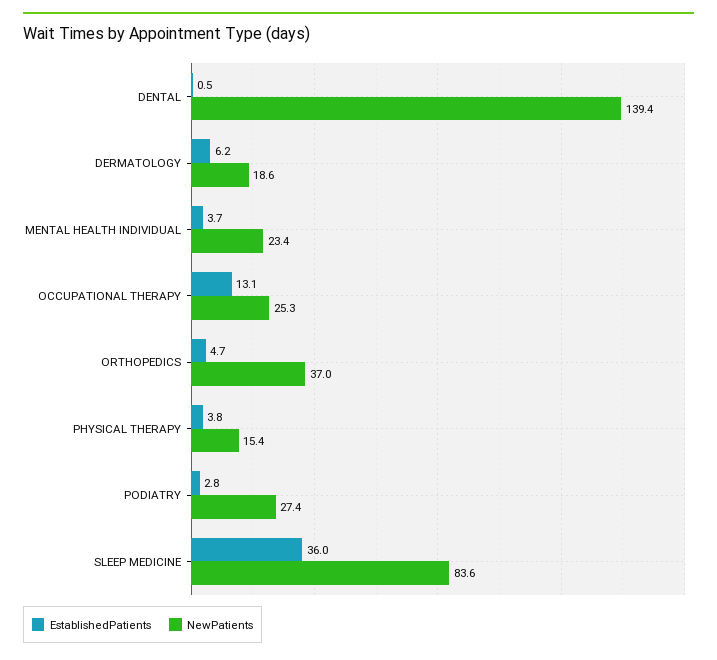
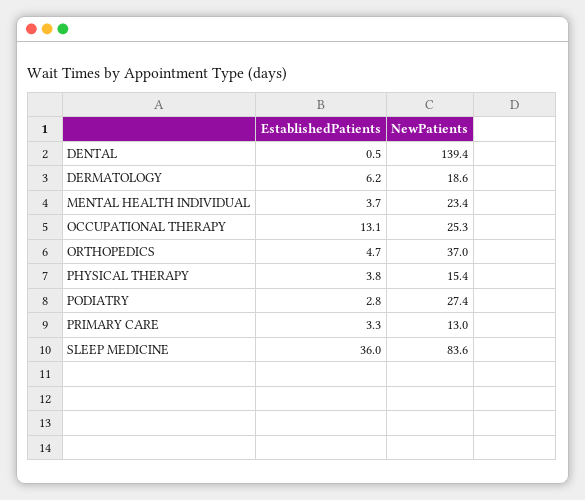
EstablishedPatients, PRIMARY CARE: none -> 3.3
NewPatients, PRIMARY CARE: none -> 13

